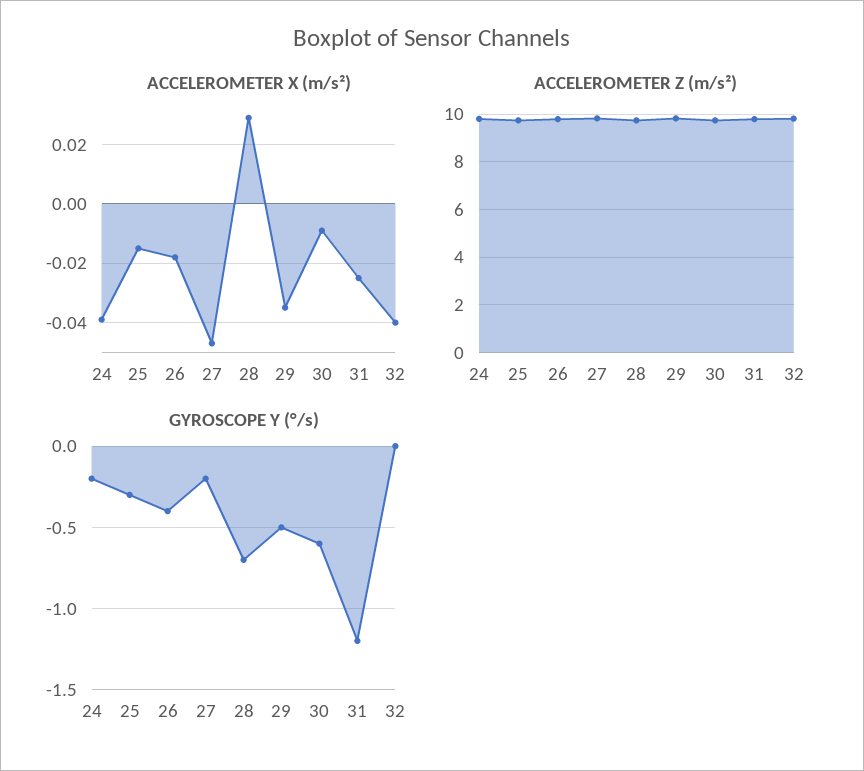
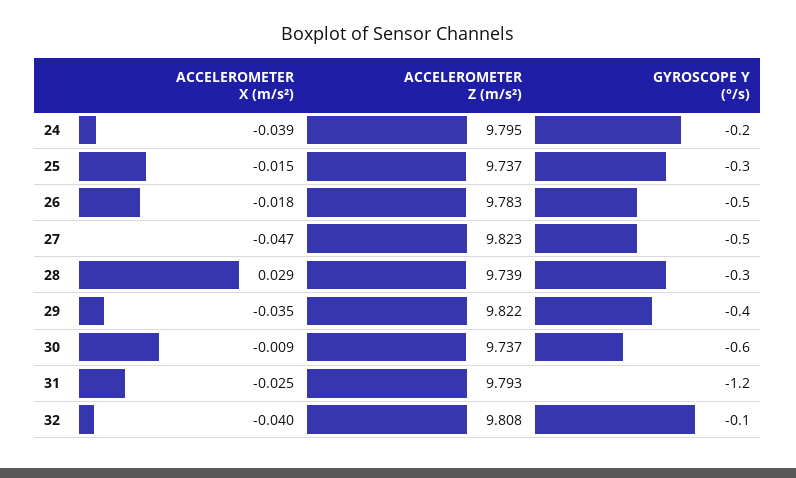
GYROSCOPE Y (°/s), 26: -0.4 -> -0.5
GYROSCOPE Y (°/s), 27: -0.2 -> -0.5
GYROSCOPE Y (°/s), 28: -0.7 -> -0.3
GYROSCOPE Y (°/s), 29: -0.5 -> -0.4
GYROSCOPE Y (°/s), 32: 0 -> -0.1

